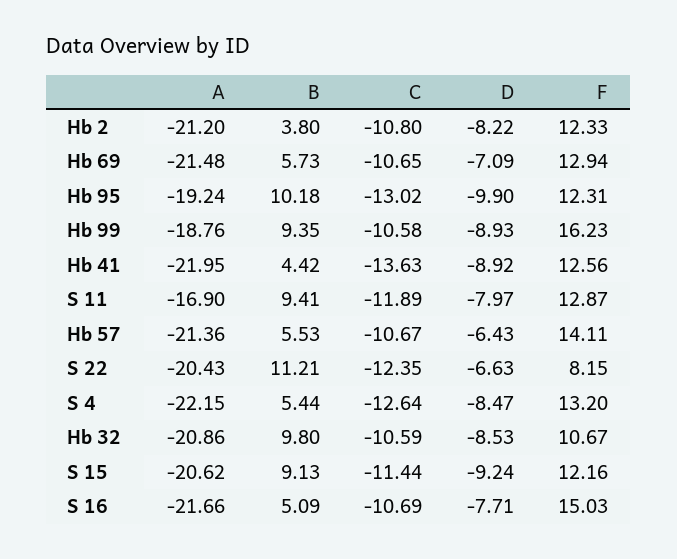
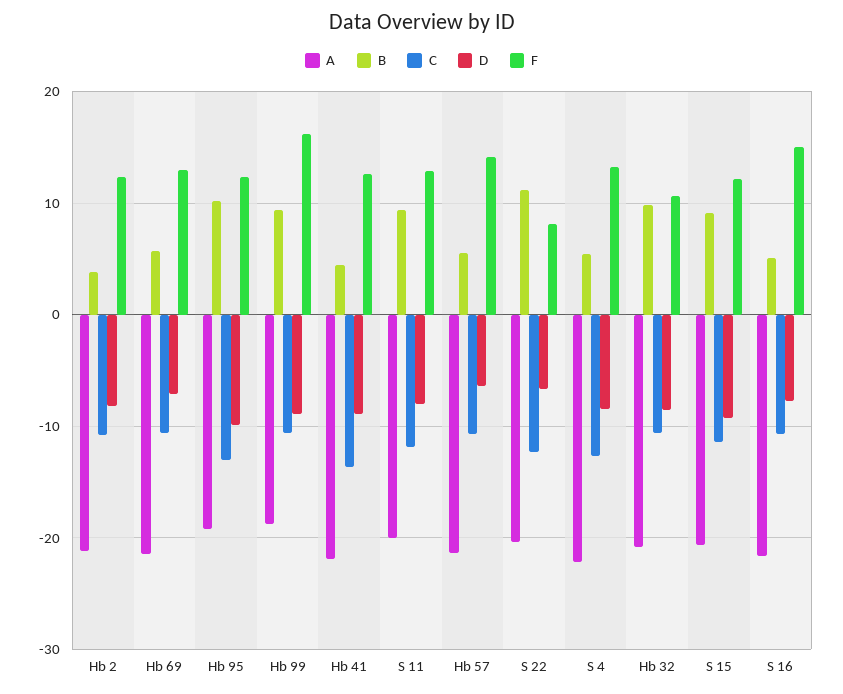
A, S 11: -16.9 -> -20

